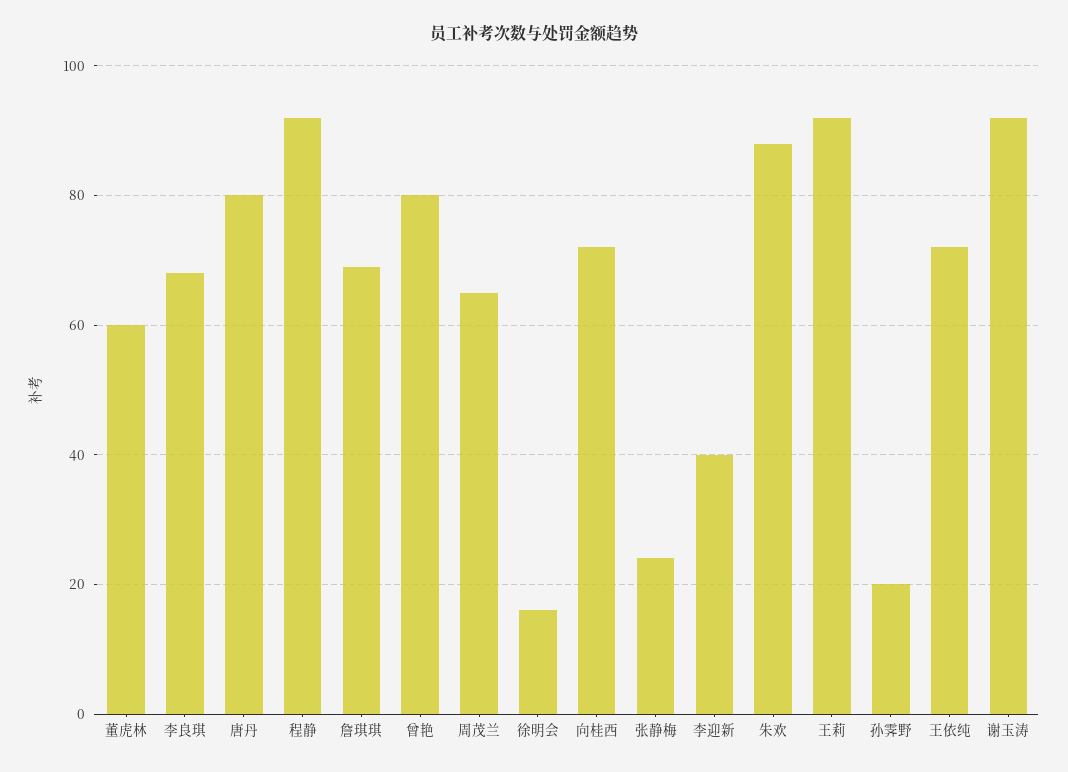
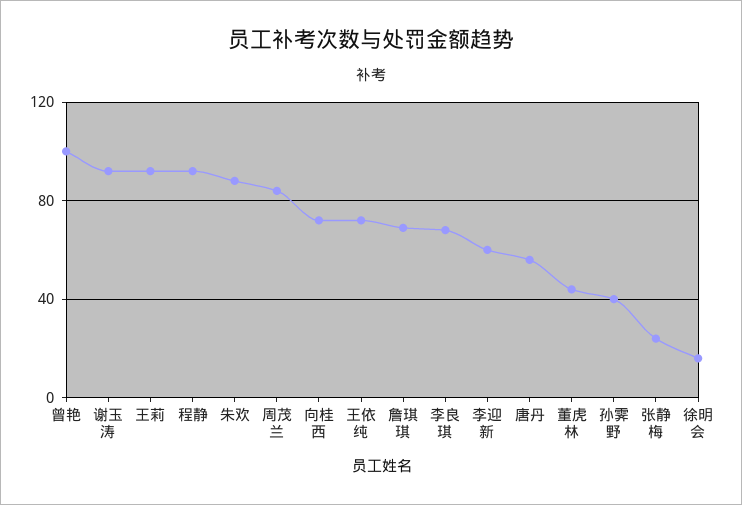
董虎林: 60 -> 45
唐丹: 80 -> 55
曾艳: 80 -> 100
周茂兰: 65 -> 85
李迎新: 40 -> 60
孙霁野: 20 -> 40

